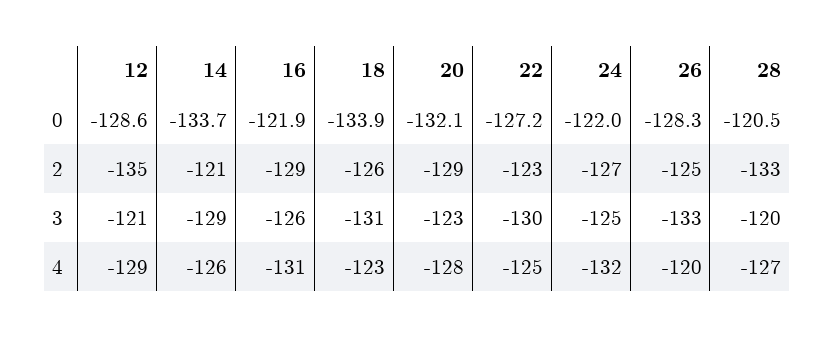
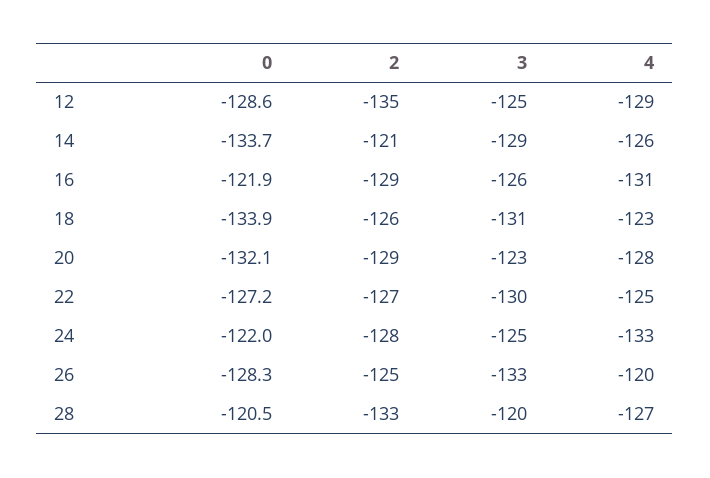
22, 2: -123 -> -127
24, 2: -127 -> -128
12, 3: -121 -> -125
24, 4: -132 -> -133

